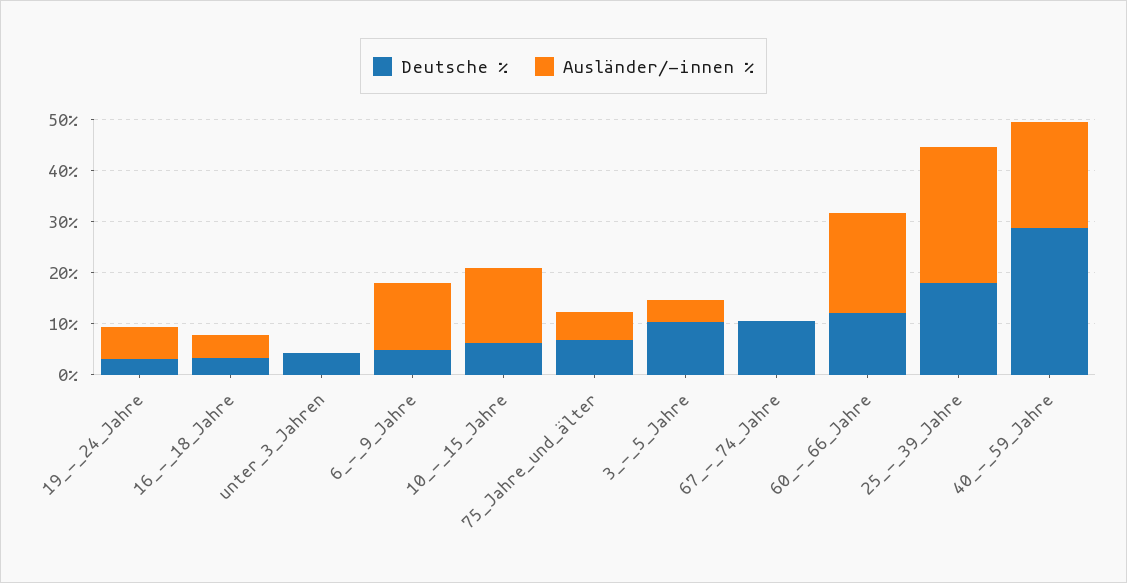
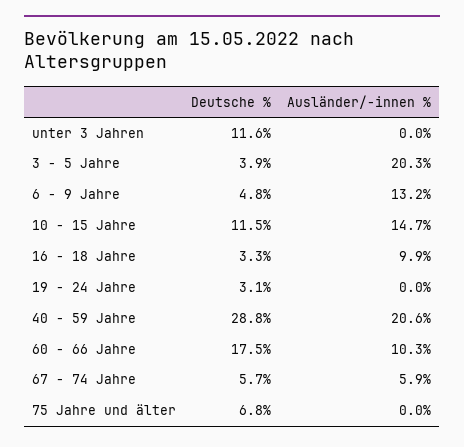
Ausländer/-innen %, 19_-_24_Jahre: 6 -> 0
Ausländer/-innen %, 16_-_18_Jahre: 4 -> 9.9
Deutsche %, unter_3_Jahren: 4 -> 11.6
Deutsche %, 10_-_15_Jahre: 6 -> 11.5
Ausländer/-innen %, 75_Jahre_und_älter: 6 -> 0
Deutsche %, 3_-_5_Jahre: 10 -> 3.9
Ausländer/-innen %, 3_-_5_Jahre: 4 -> 20.3
Deutsche %, 67_-_74_Jahre: 10 -> 5.7
Ausländer/-innen %, 67_-_74_Jahre: 0 -> 5.9
Deutsche %, 60_-_66_Jahre: 12 -> 17.5
Ausländer/-innen %, 60_-_66_Jahre: 20 -> 10.3
Deutsche %, 25_-_39_Jahre: 18 -> none
Ausländer/-innen %, 25_-_39_Jahre: 26 -> none

